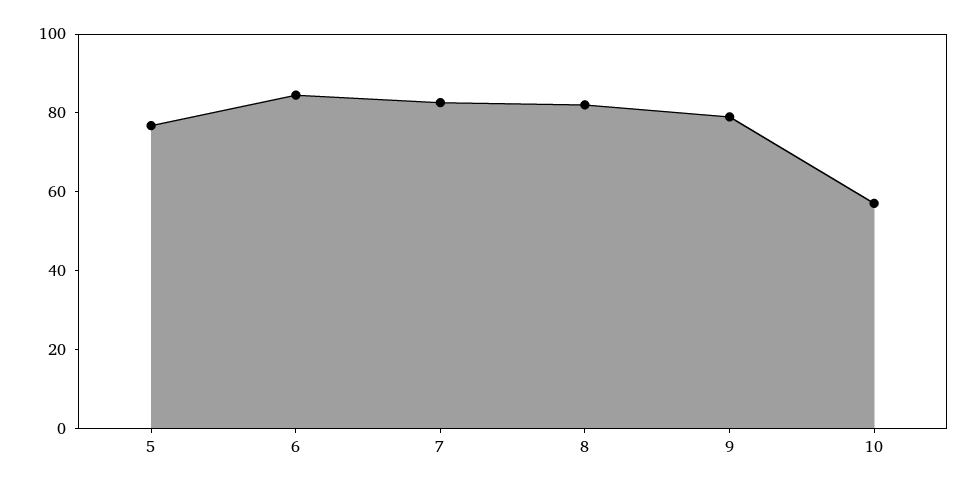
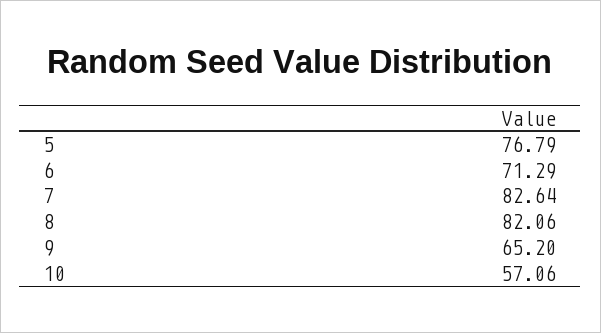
6: 85 -> 71.29
9: 80 -> 65.2

